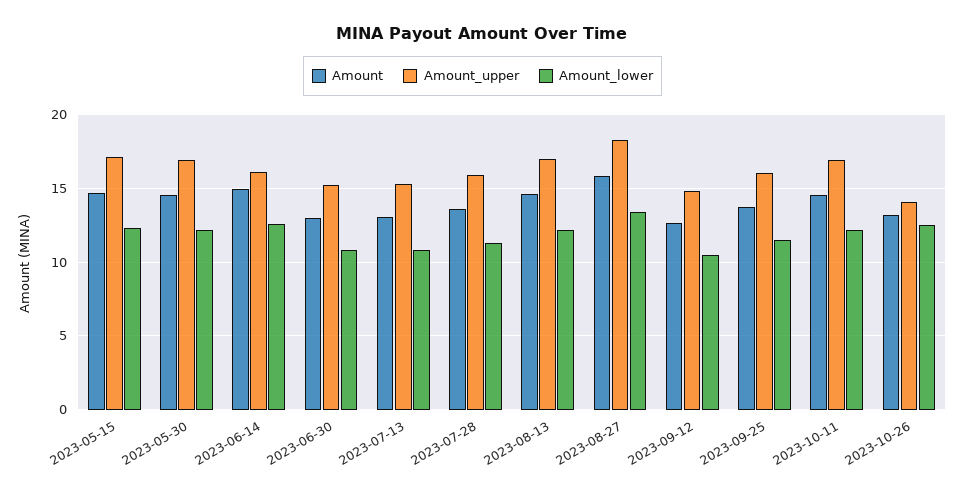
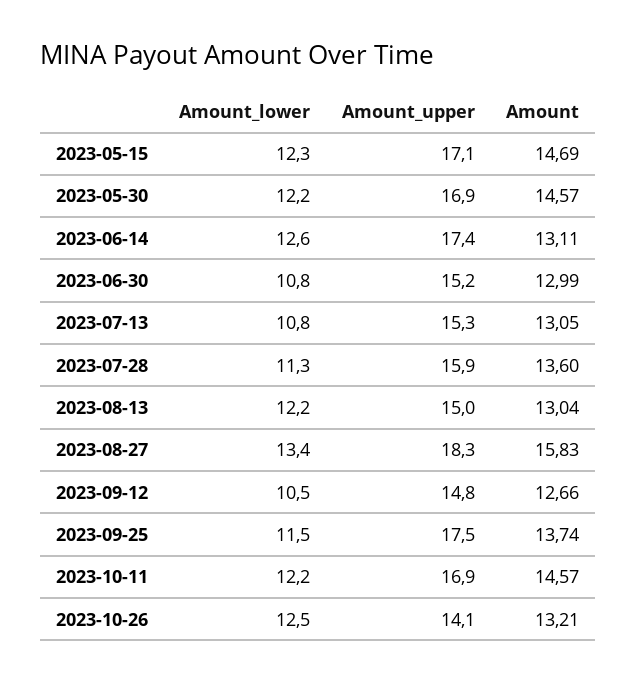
Amount, 2023-06-14: 15 -> 13.11
Amount_upper, 2023-06-14: 16 -> 17.4
Amount, 2023-08-13: 14.5 -> 13.04
Amount_upper, 2023-08-13: 17 -> 15
Amount_upper, 2023-09-25: 16 -> 17.5

